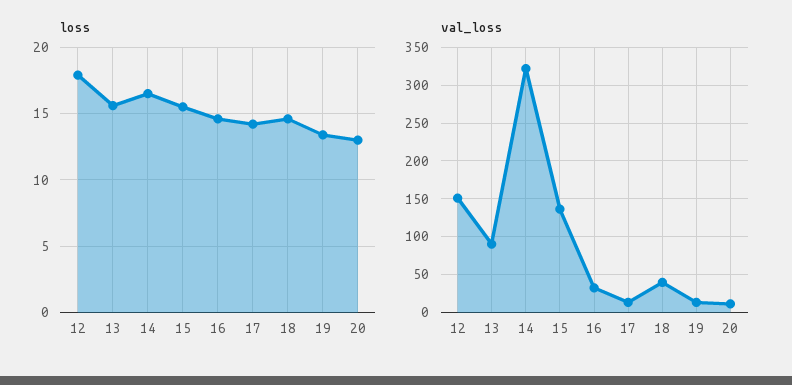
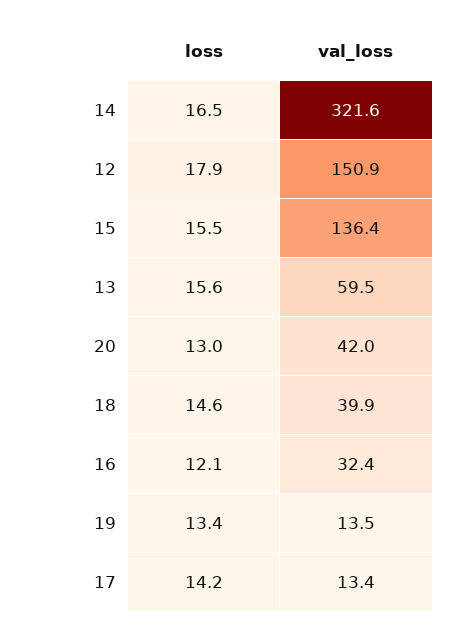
loss, 16: 14.5 -> 12.1
val_loss, 13: 90 -> 59.5
val_loss, 20: 10 -> 42

